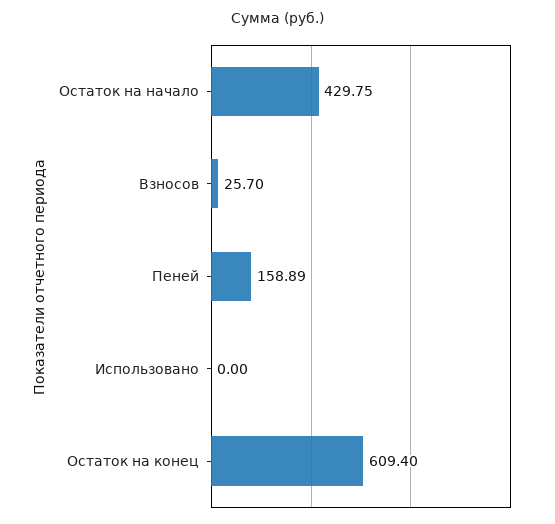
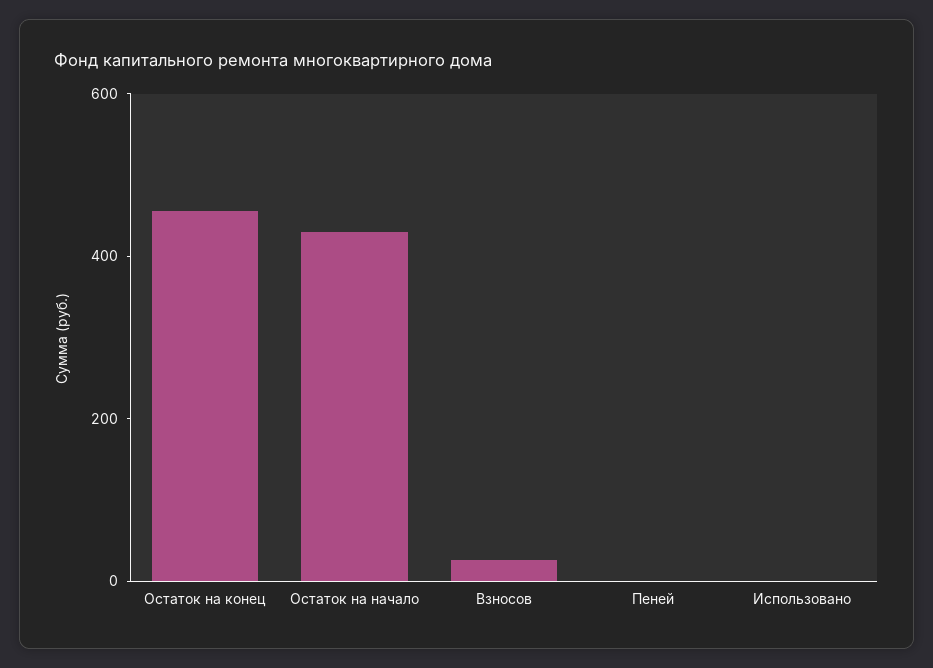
Пеней: 158.89 -> 0
Остаток на конец: 609.4 -> 450

